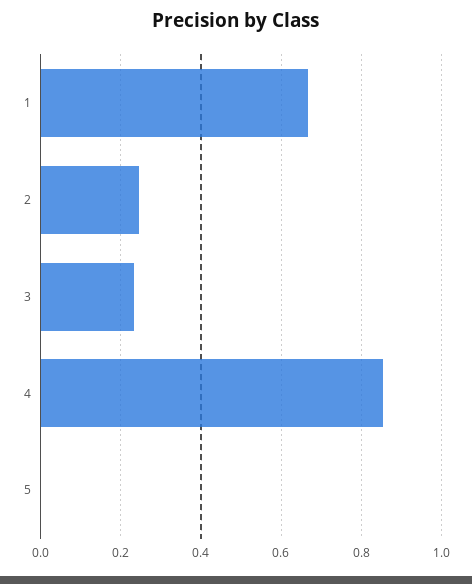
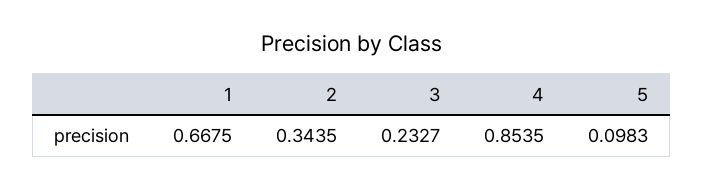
2: 0.24 -> 0.3435
5: 0 -> 0.0983

